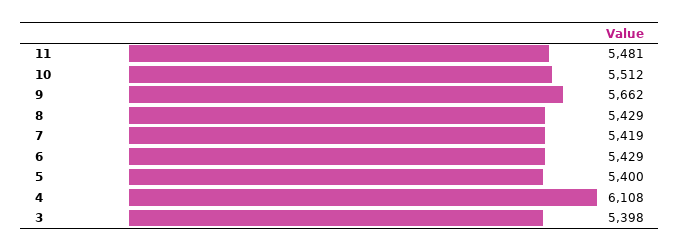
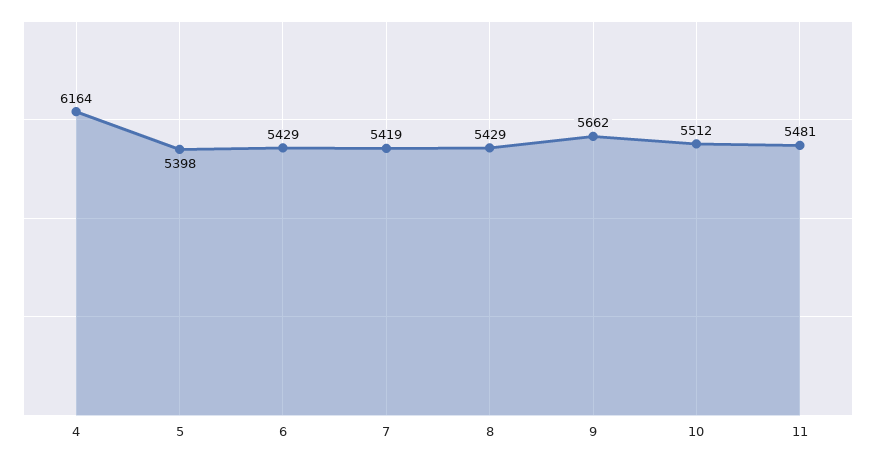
5: 5400 -> 5398
4: 6108 -> 6164
3: 5398 -> none

